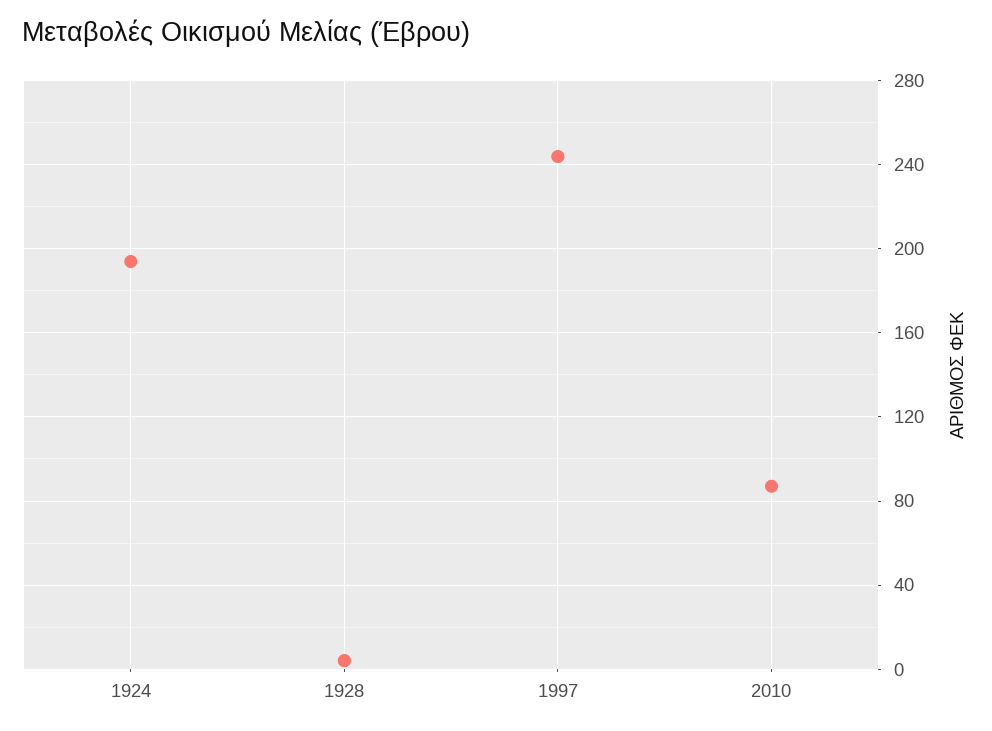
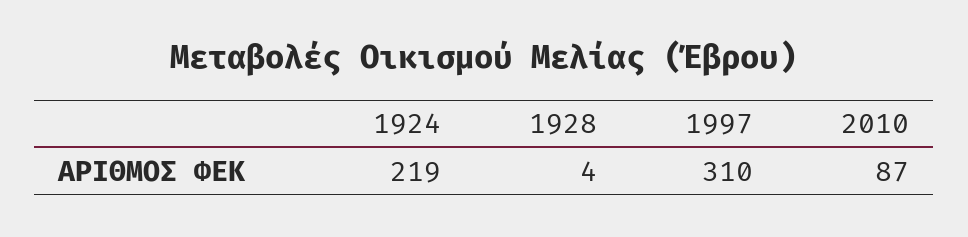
1924: 195 -> 219
1997: 245 -> 310

